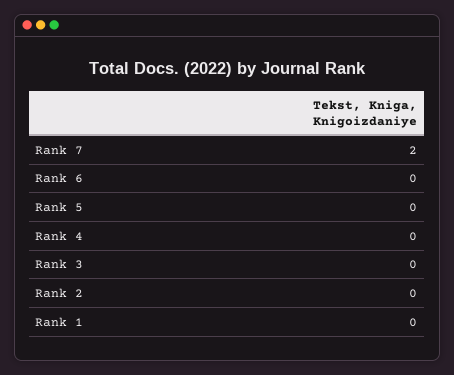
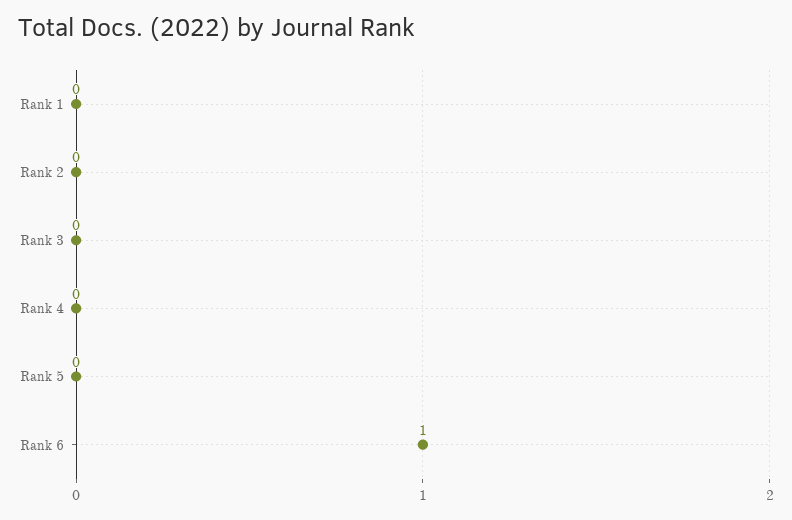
Rank 7: 2 -> none
Rank 6: 0 -> 1

